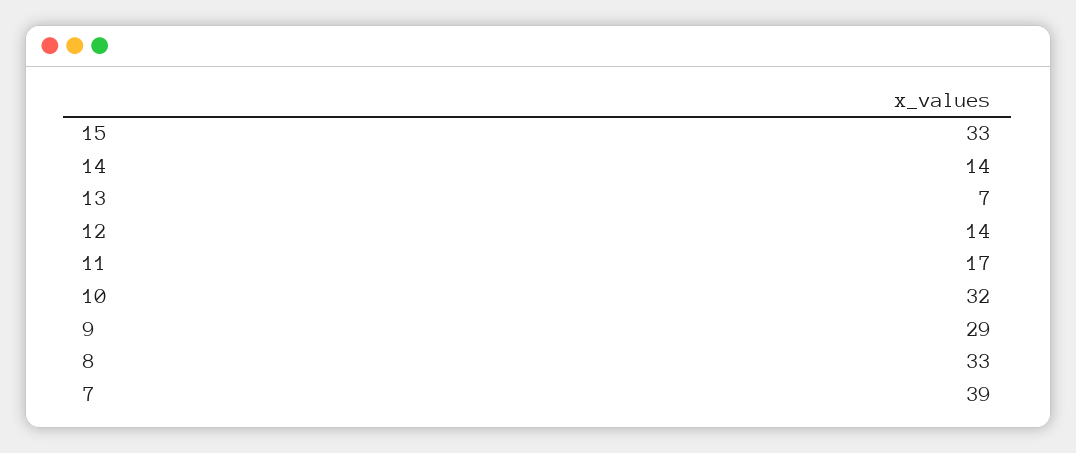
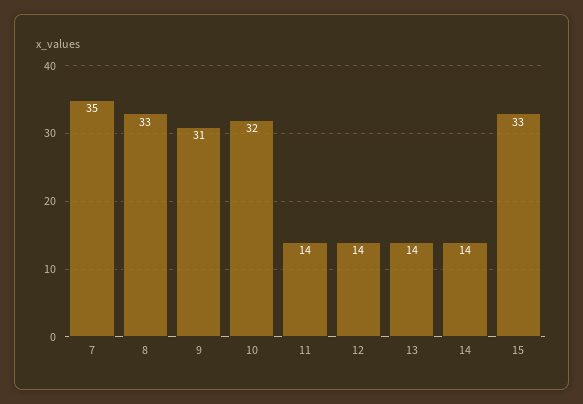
13: 7 -> 14
11: 17 -> 14
9: 29 -> 31
7: 39 -> 35

